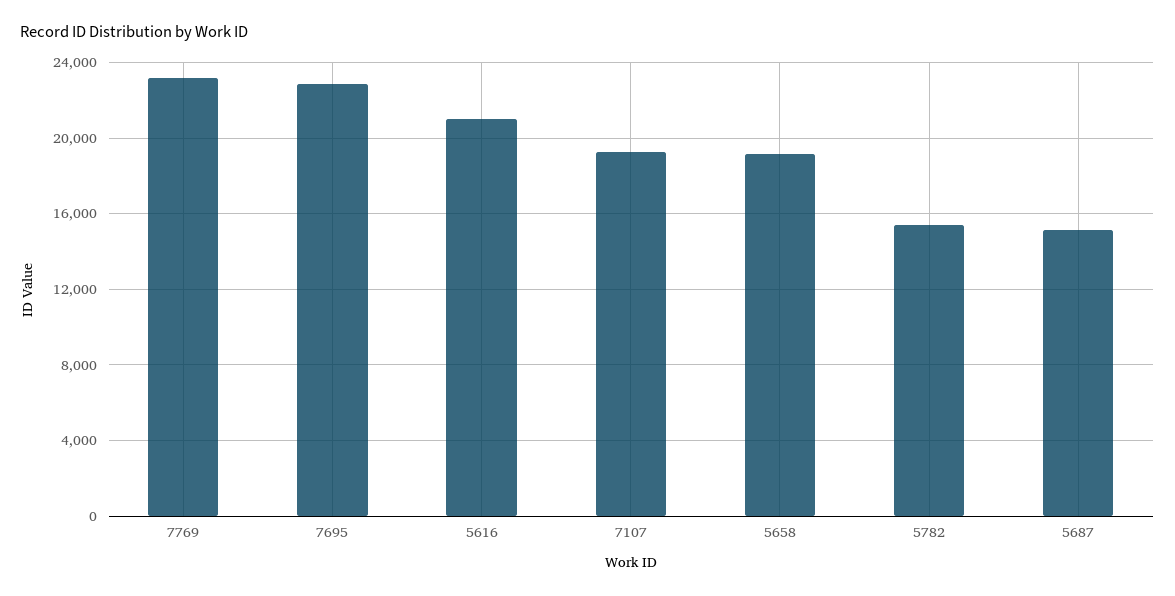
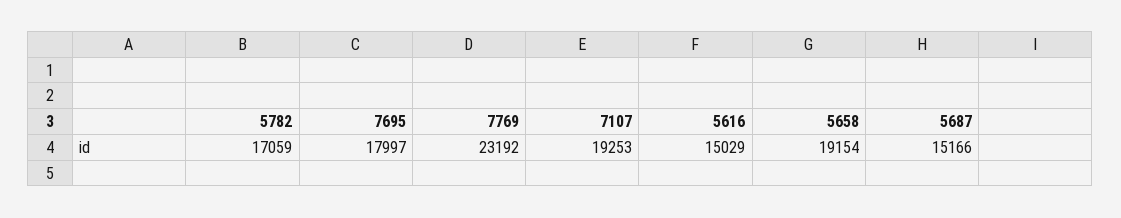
7695: 23000 -> 17997
5616: 21000 -> 15029
5782: 15500 -> 17059

